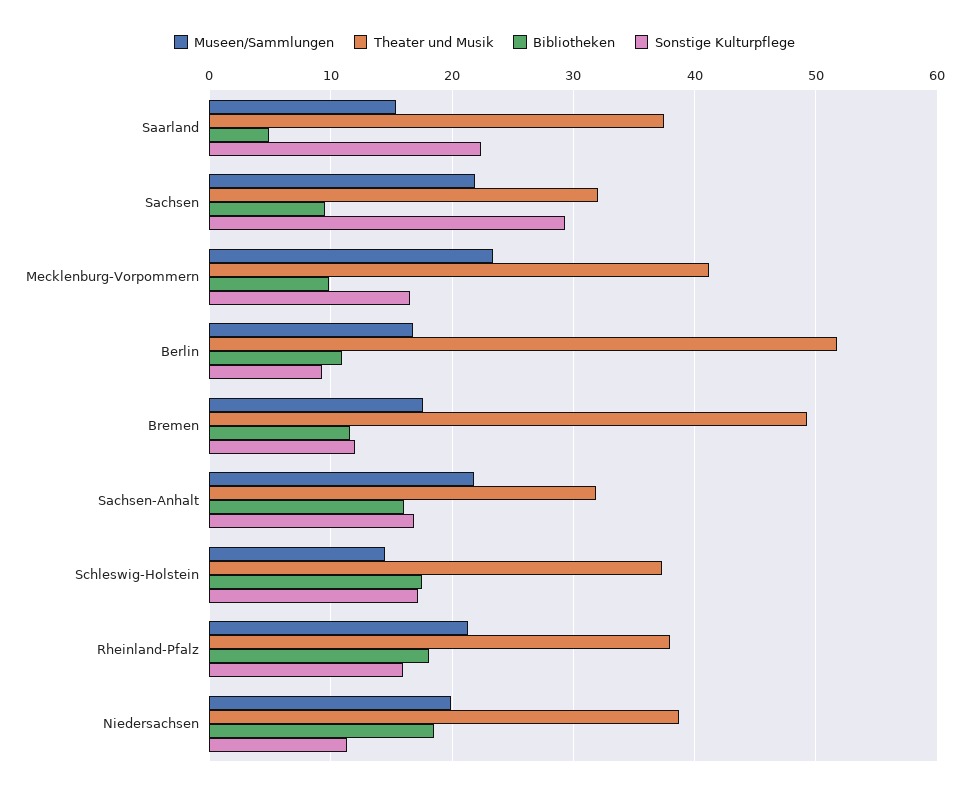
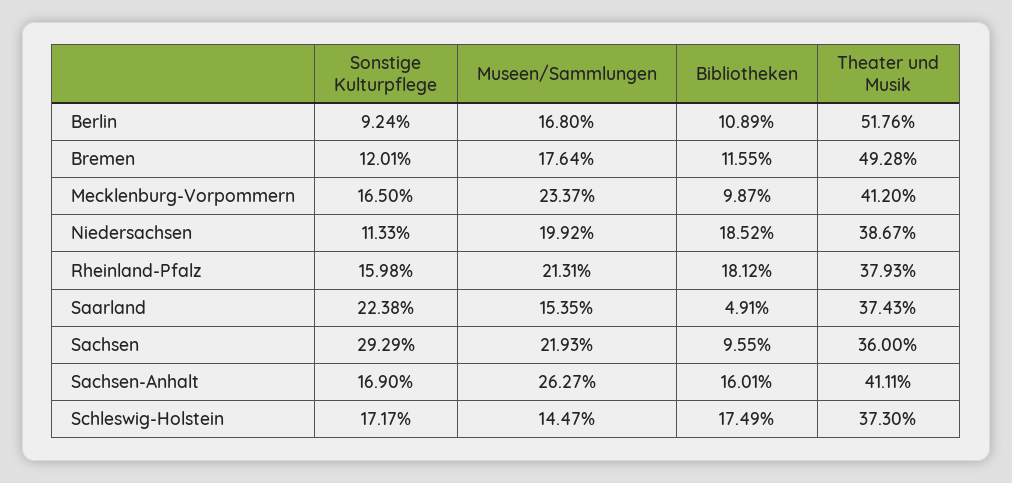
Theater und Musik, Sachsen: 32 -> 36
Museen/Sammlungen, Sachsen-Anhalt: 22 -> 26.27
Theater und Musik, Sachsen-Anhalt: 32 -> 41.11

